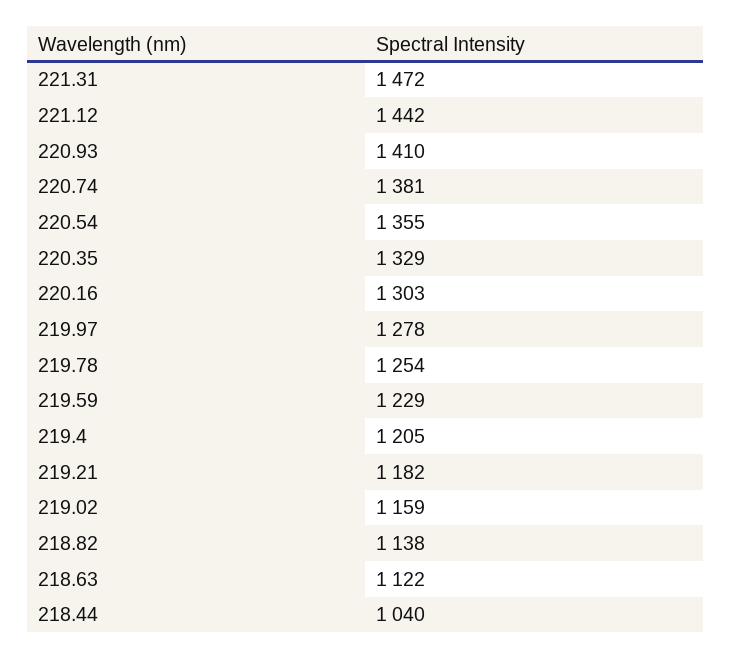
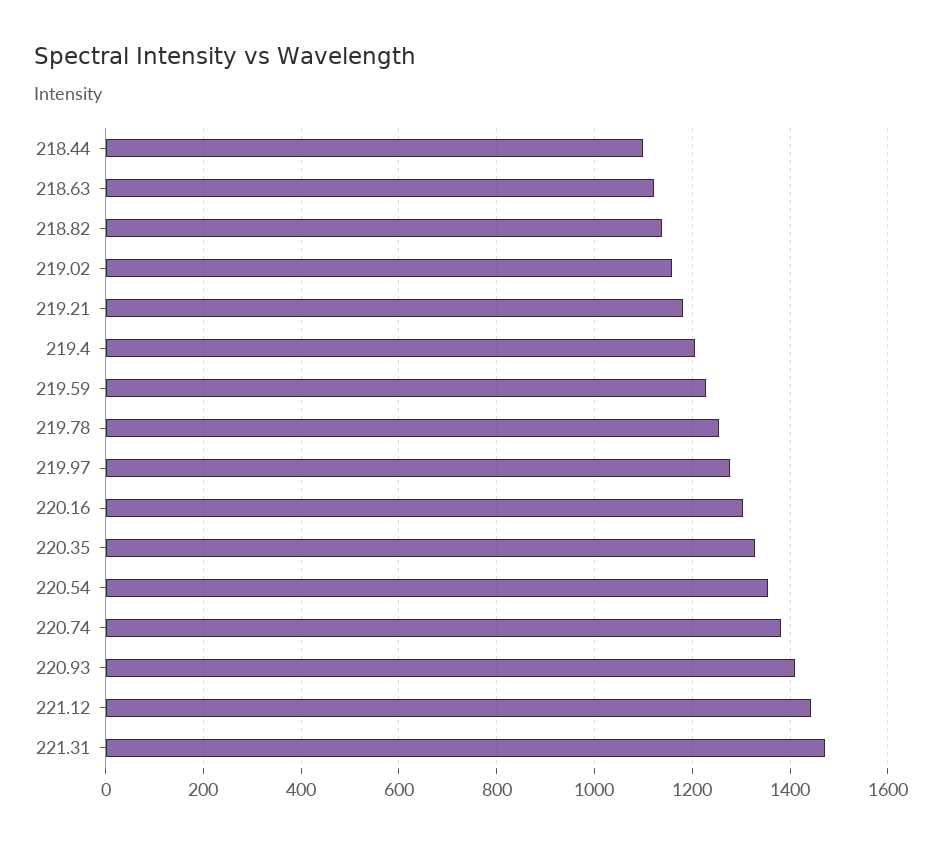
218.44: 1040 -> 1100

